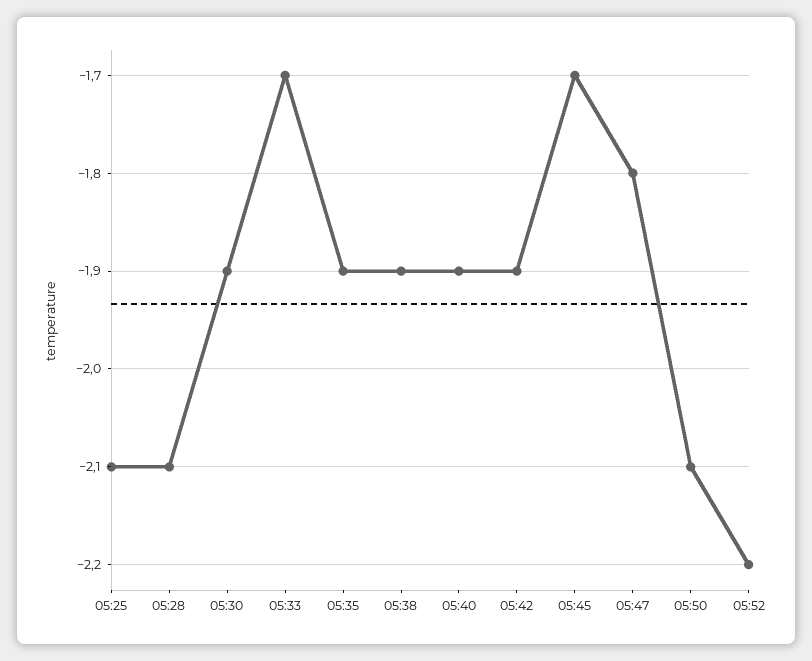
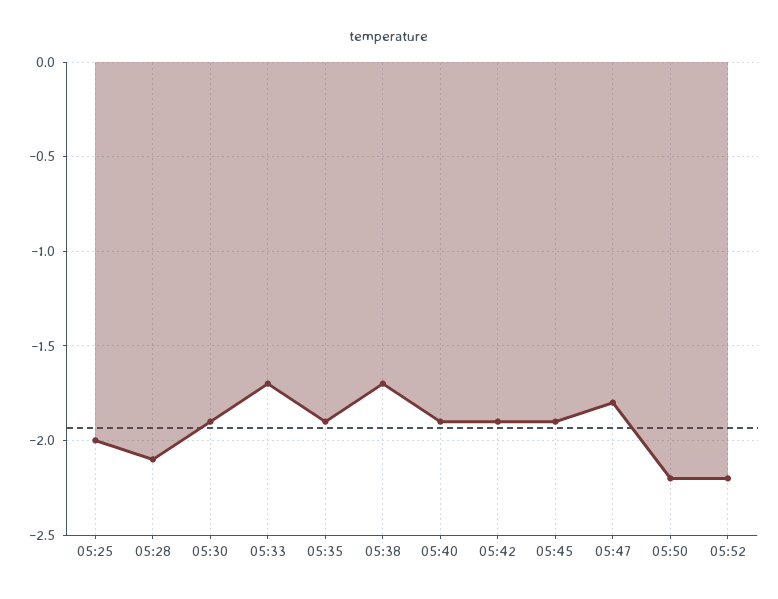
05:25: -2.1 -> -2
05:38: -1.9 -> -1.7
05:45: -1.7 -> -1.9
05:50: -2.1 -> -2.2

